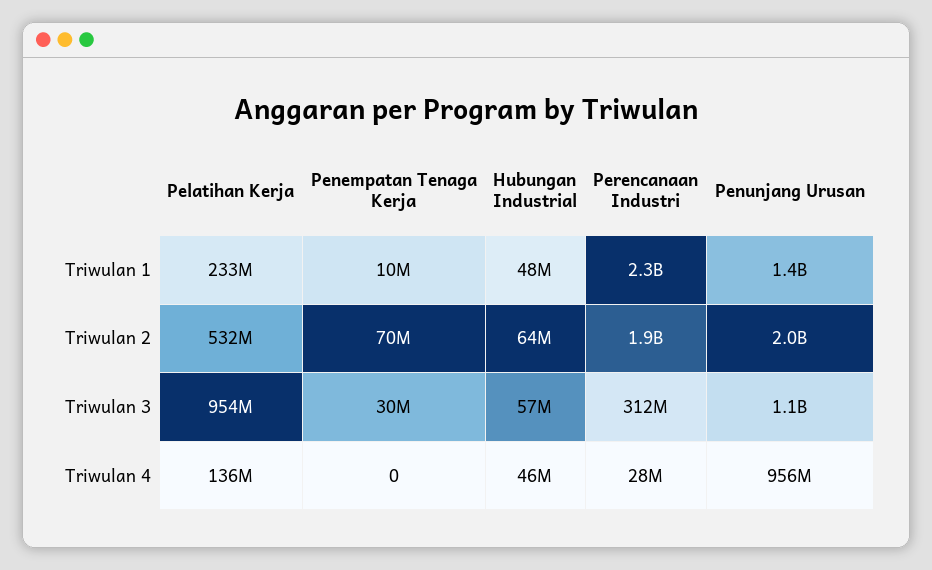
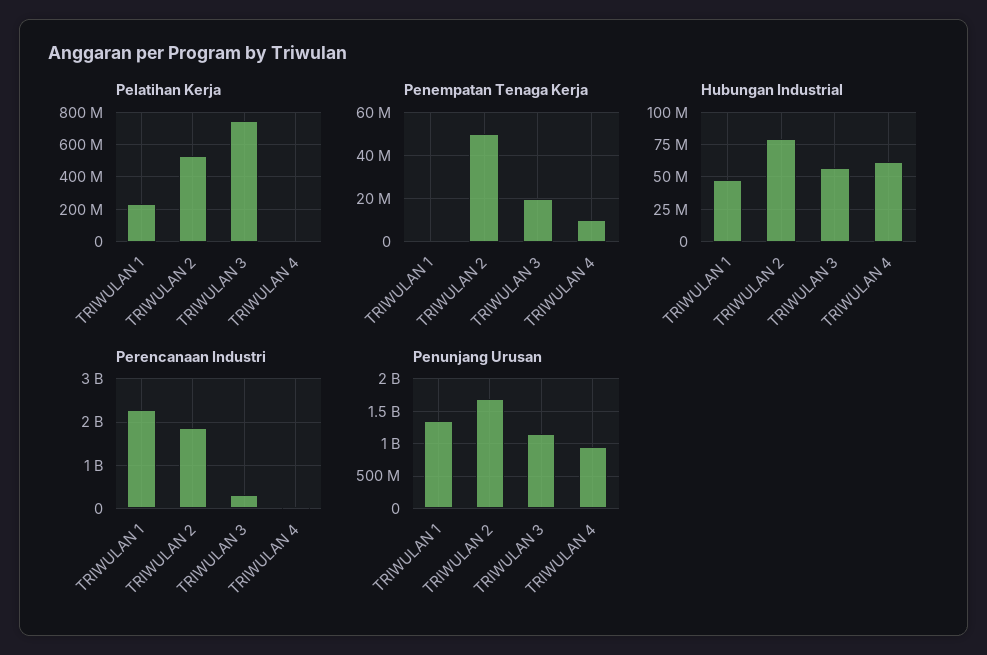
Penempatan Tenaga Kerja, Triwulan 1: 10000000 -> 0
Penempatan Tenaga Kerja, Triwulan 2: 70000000 -> 50000000
Hubungan Industrial, Triwulan 2: 64000000 -> 80000000
Penunjang Urusan, Triwulan 2: 2000000000 -> 1700000000
Pelatihan Kerja, Triwulan 3: 954000000 -> 750000000
Penempatan Tenaga Kerja, Triwulan 3: 30000000 -> 20000000
Pelatihan Kerja, Triwulan 4: 136000000 -> 0
Penempatan Tenaga Kerja, Triwulan 4: 0 -> 10000000
Hubungan Industrial, Triwulan 4: 46000000 -> 60000000

